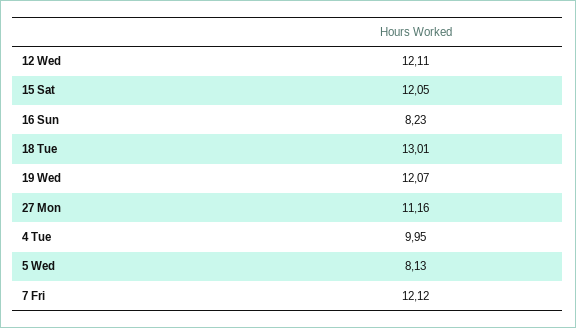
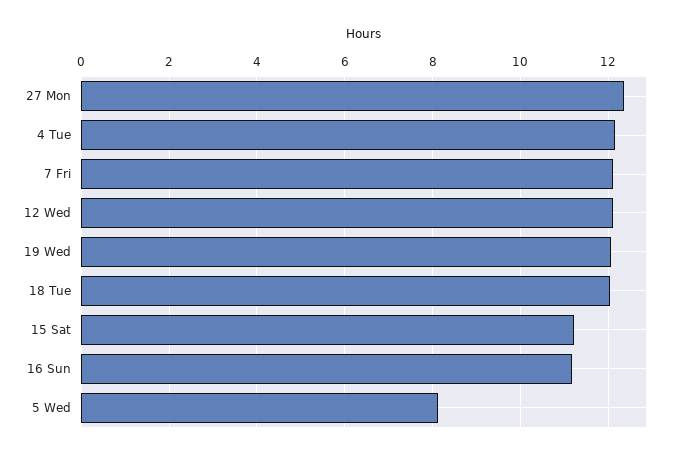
15 Sat: 12.05 -> 11.2
16 Sun: 8.23 -> 11.2
18 Tue: 13.01 -> 12
27 Mon: 11.16 -> 12.4
4 Tue: 9.95 -> 12.2

